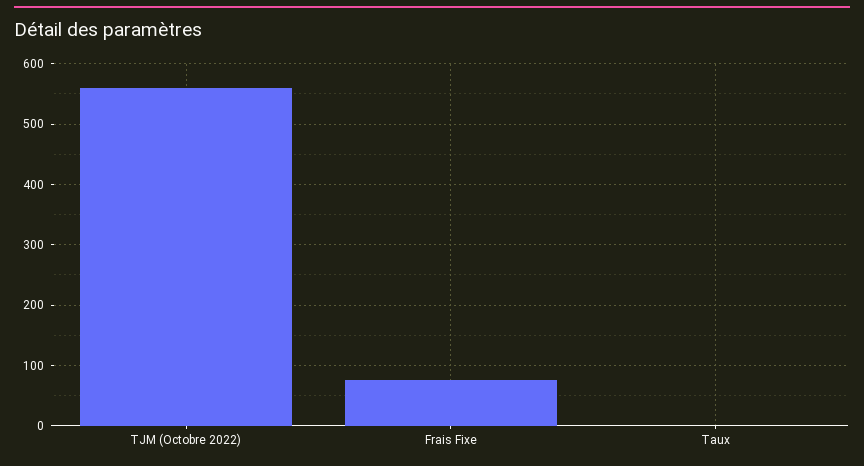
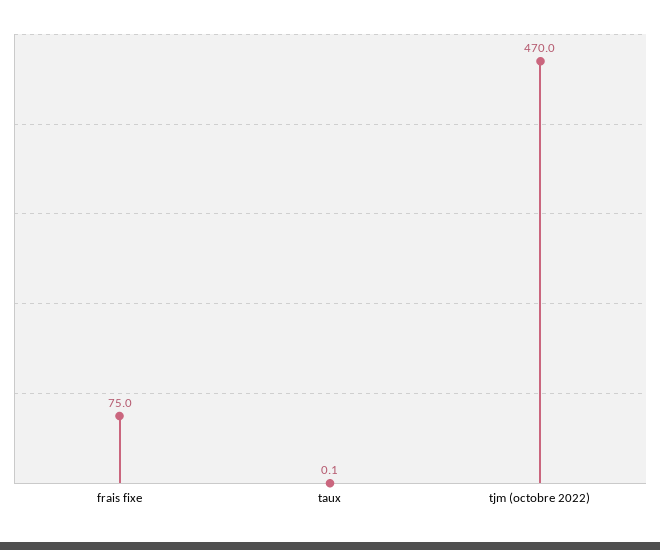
TJM (Octobre 2022): 560 -> 470

